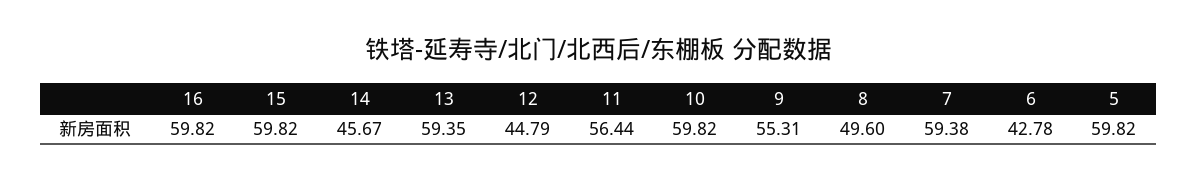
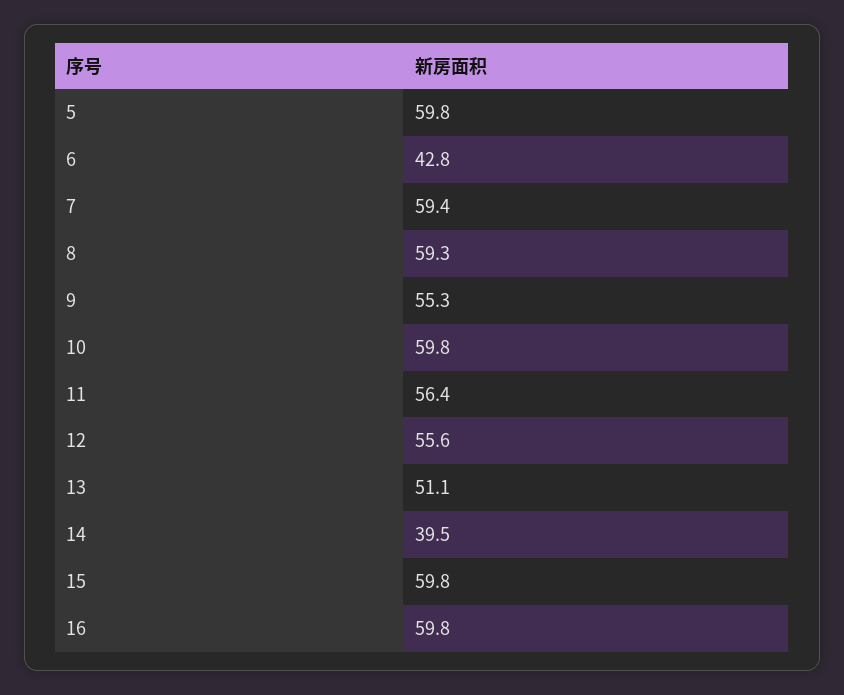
14: 45.67 -> 39.5
13: 59.35 -> 51.1
12: 44.79 -> 55.6
8: 49.6 -> 59.3

